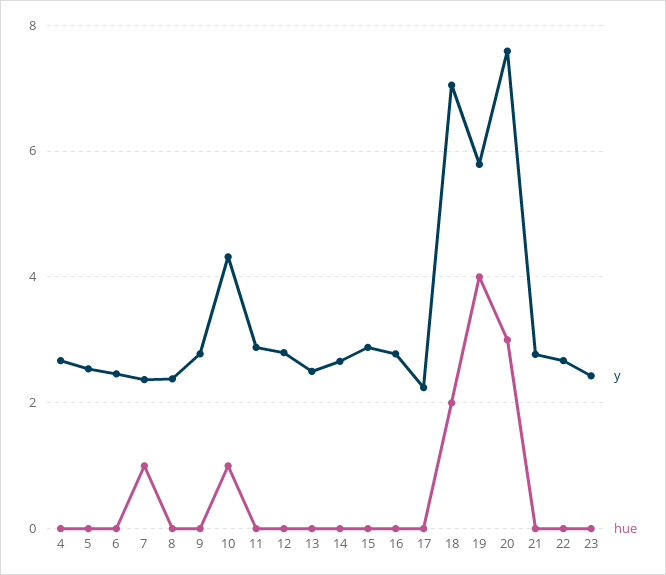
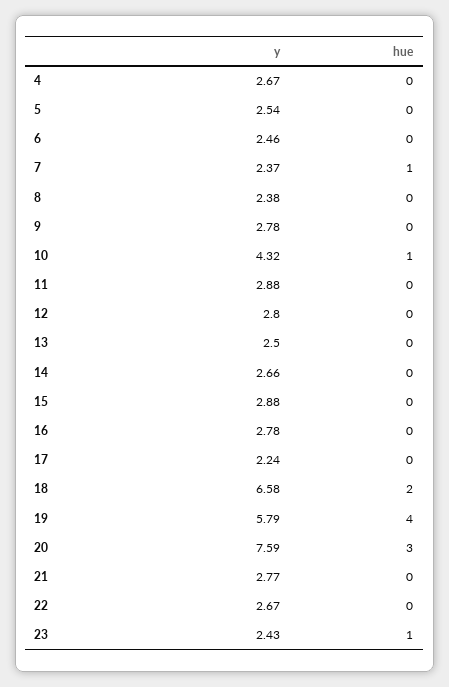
y, 18: 7 -> 6.58
hue, 23: 0 -> 1

